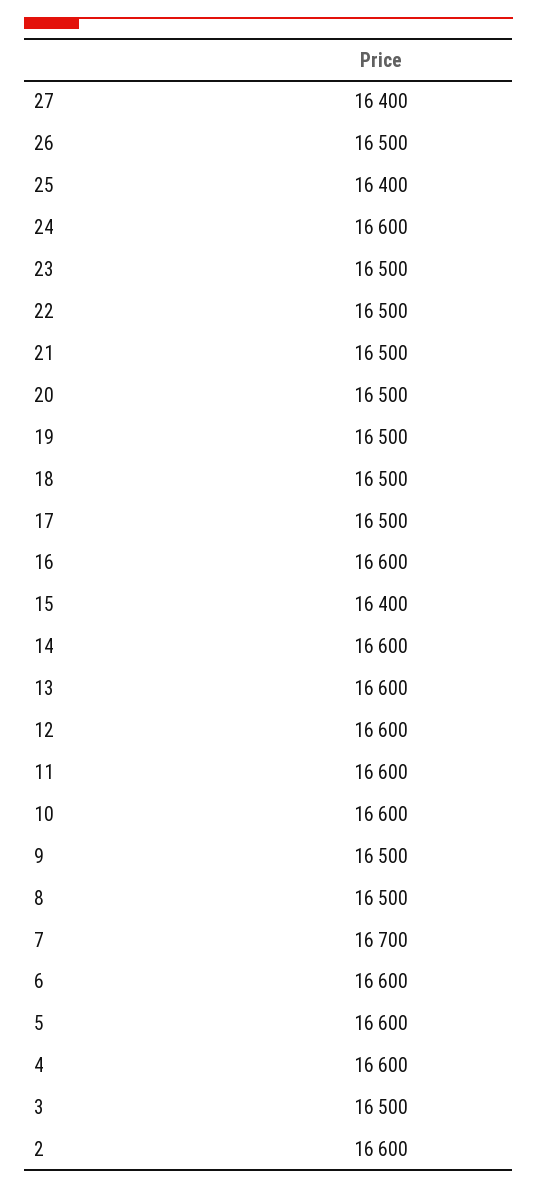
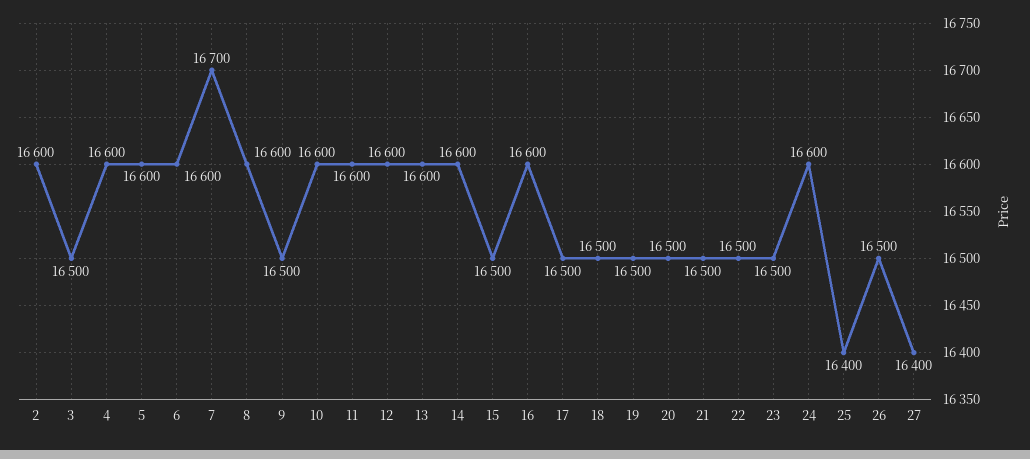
15: 16400 -> 16500
8: 16500 -> 16600

